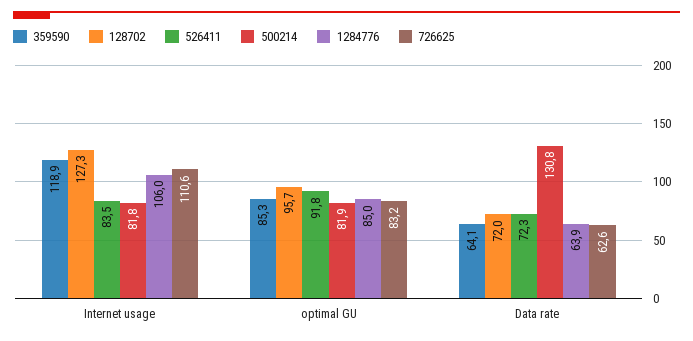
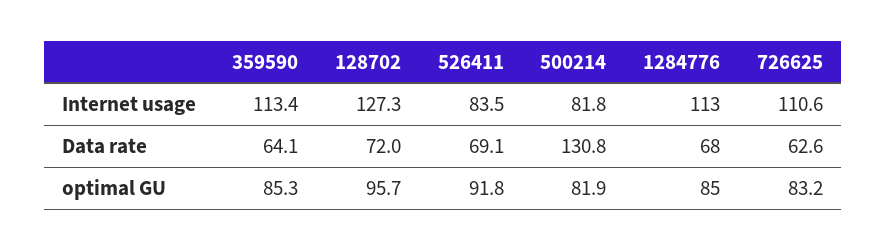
359590, Internet usage: 118.9 -> 113.4
1284776, Internet usage: 106 -> 113
526411, Data rate: 72.3 -> 69.1
1284776, Data rate: 63.9 -> 68

